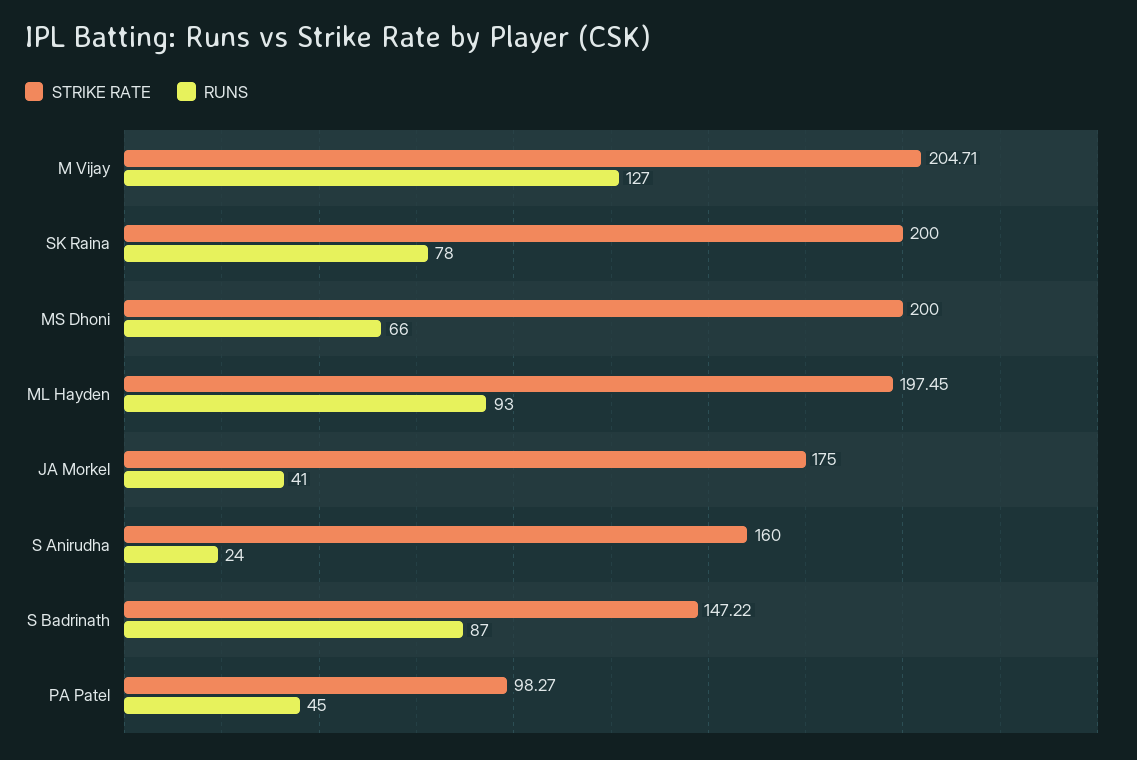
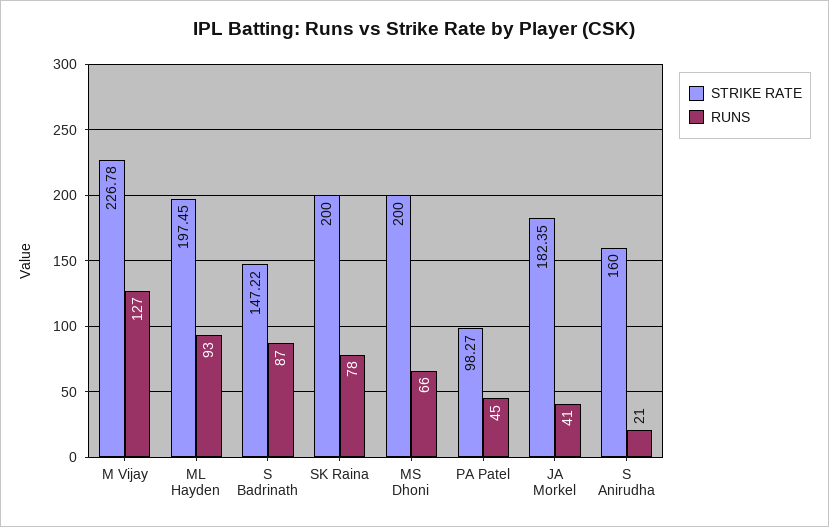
STRIKE RATE, M Vijay: 204.71 -> 226.78
STRIKE RATE, JA Morkel: 175 -> 182.35
RUNS, S Anirudha: 24 -> 21

